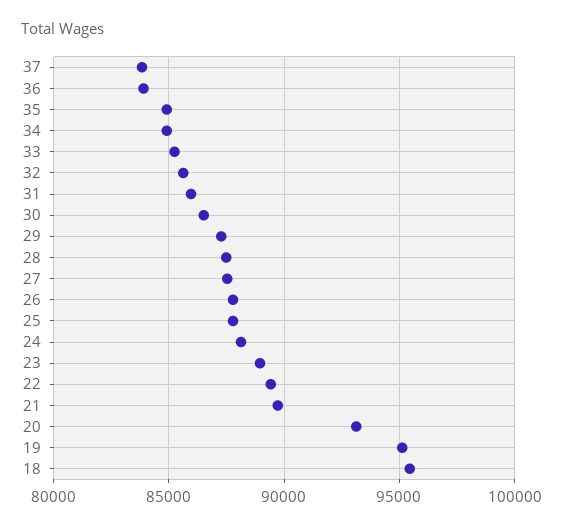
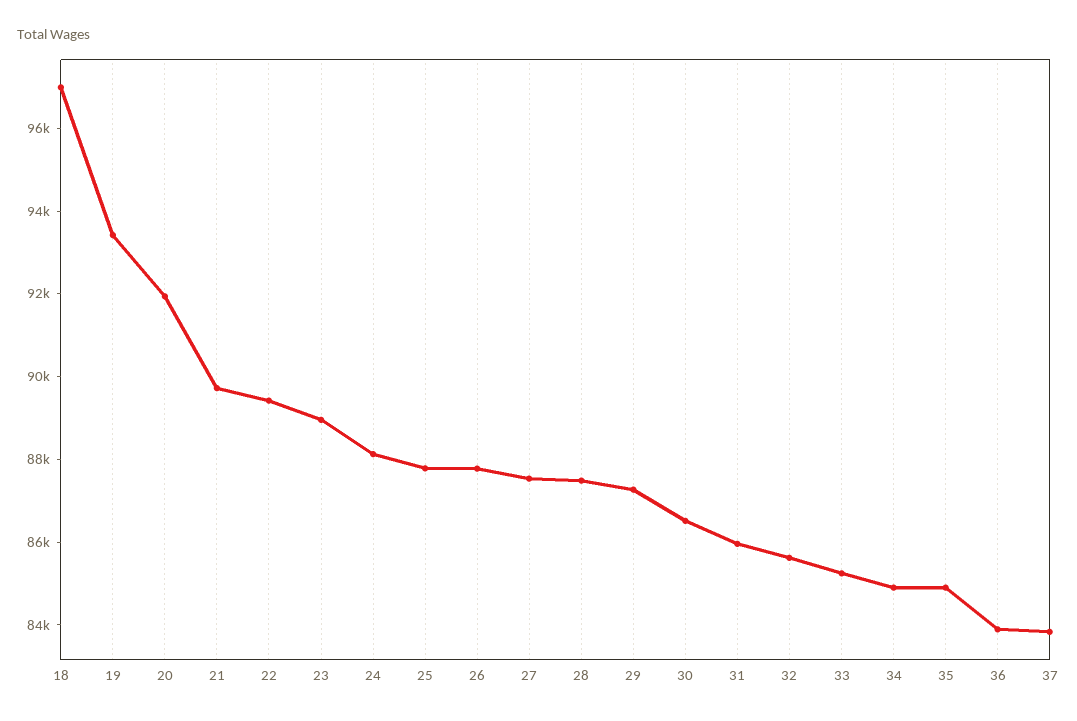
20: 93000 -> 92000
19: 95000 -> 93500
18: 95500 -> 97000

